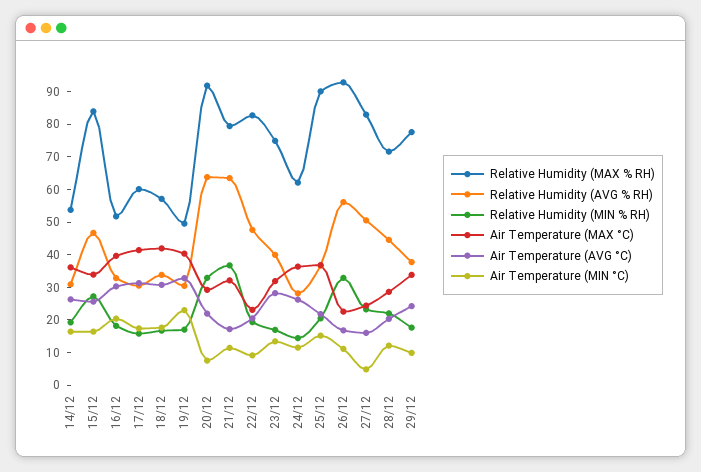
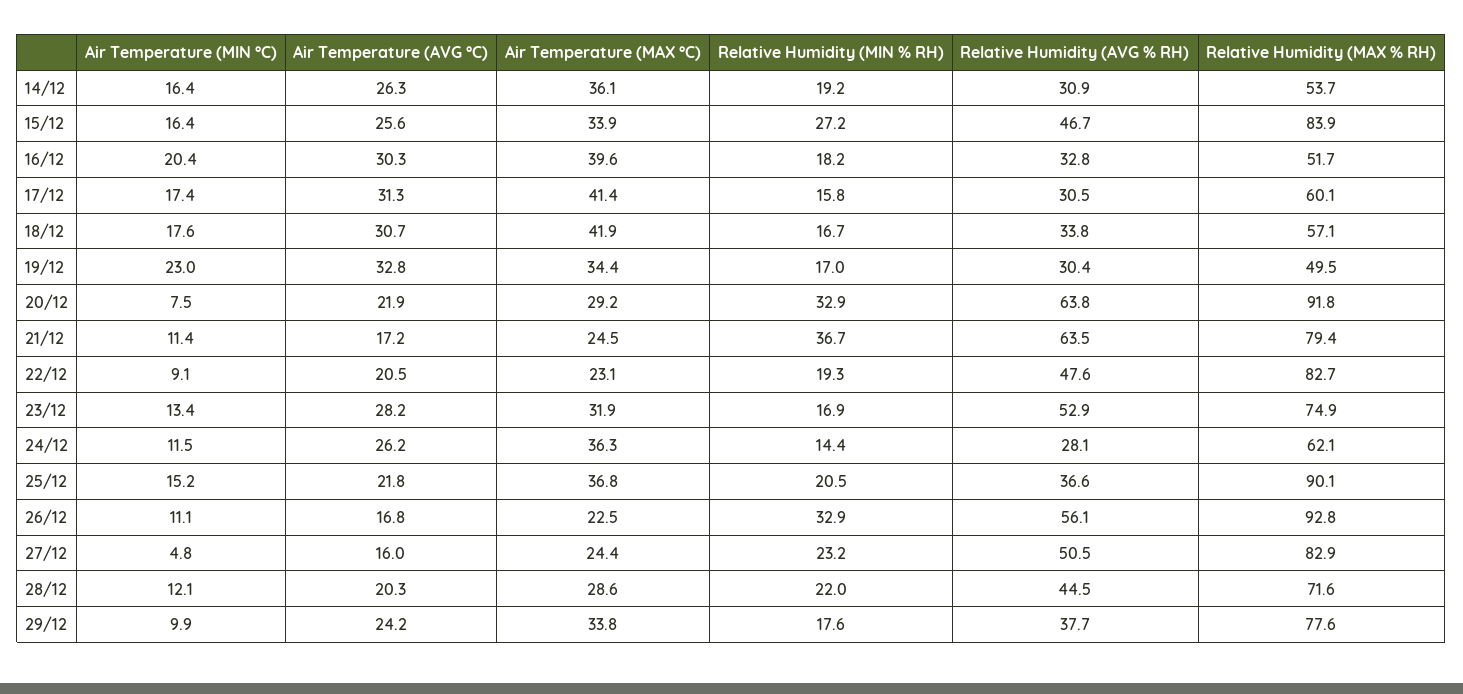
Air Temperature (MAX °C), 19/12: 40 -> 34.4
Air Temperature (MAX °C), 21/12: 32.5 -> 24.5
Relative Humidity (AVG % RH), 23/12: 40 -> 52.9

